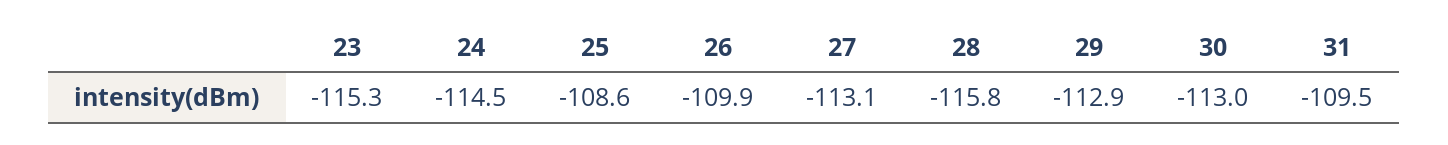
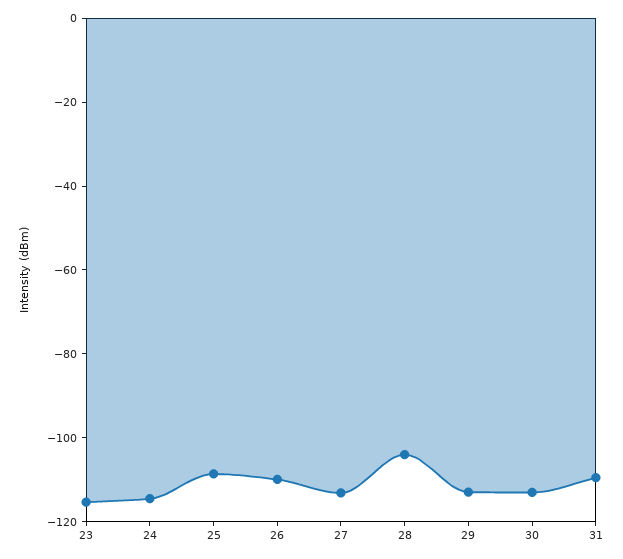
28: -115.8 -> -105

